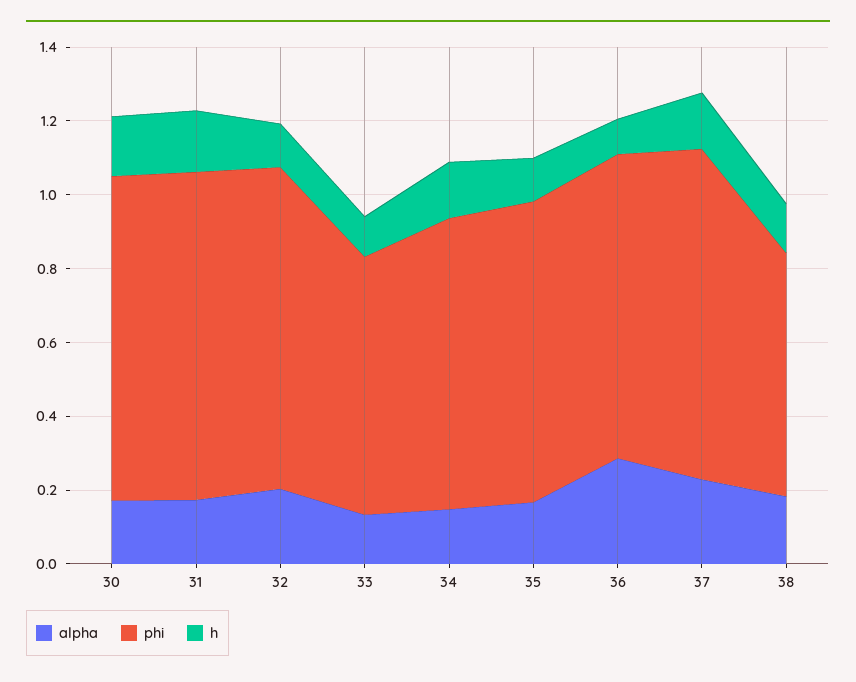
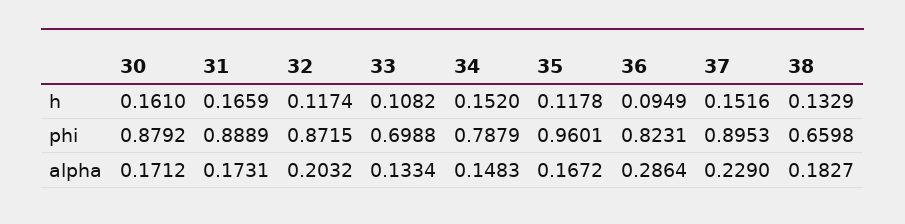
phi, 35: 0.8 -> 0.9601

